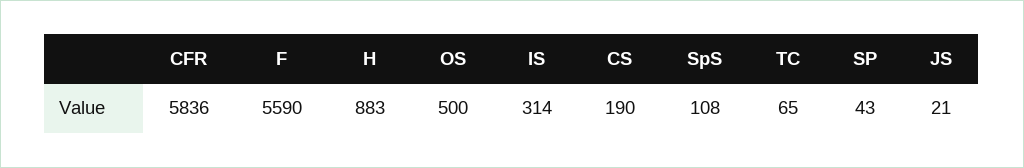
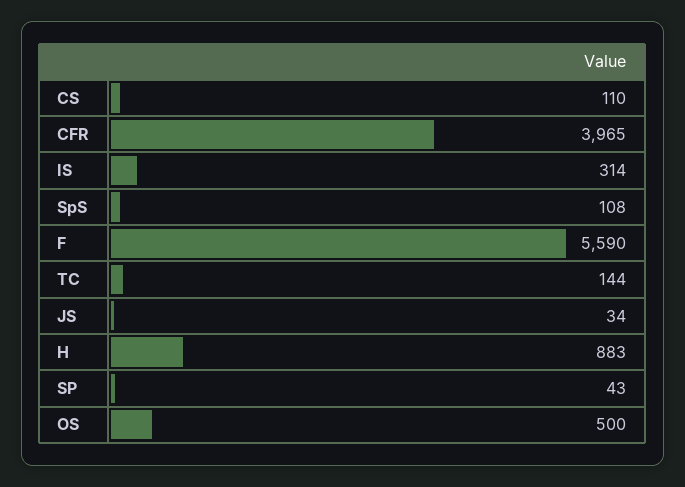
CFR: 5836 -> 3965
CS: 190 -> 110
TC: 65 -> 144
JS: 21 -> 34

